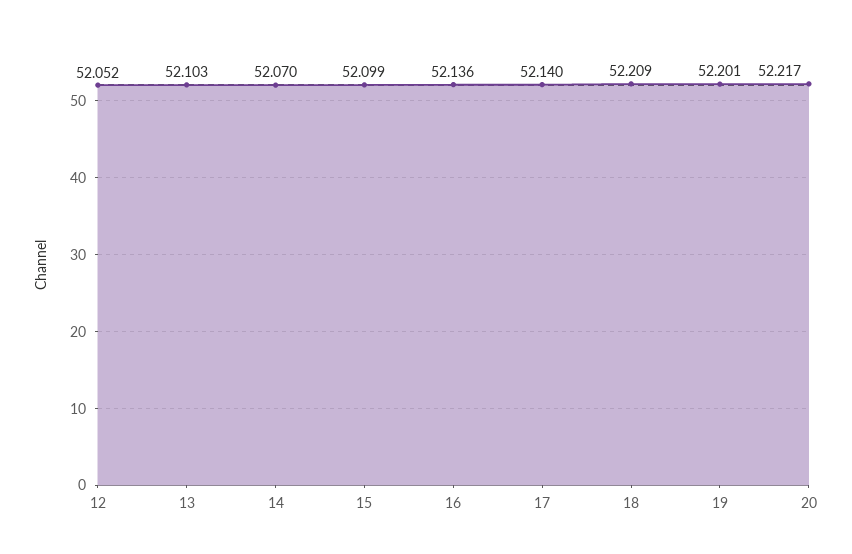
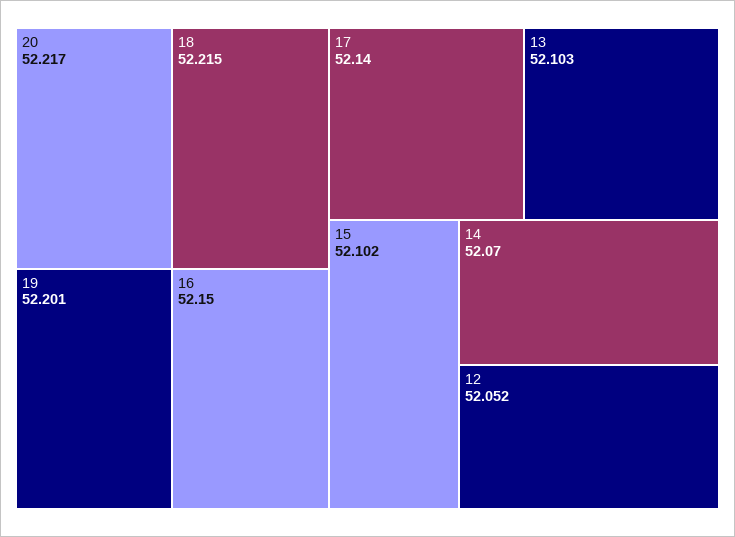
15: 52.099 -> 52.102
16: 52.136 -> 52.15
18: 52.209 -> 52.215

